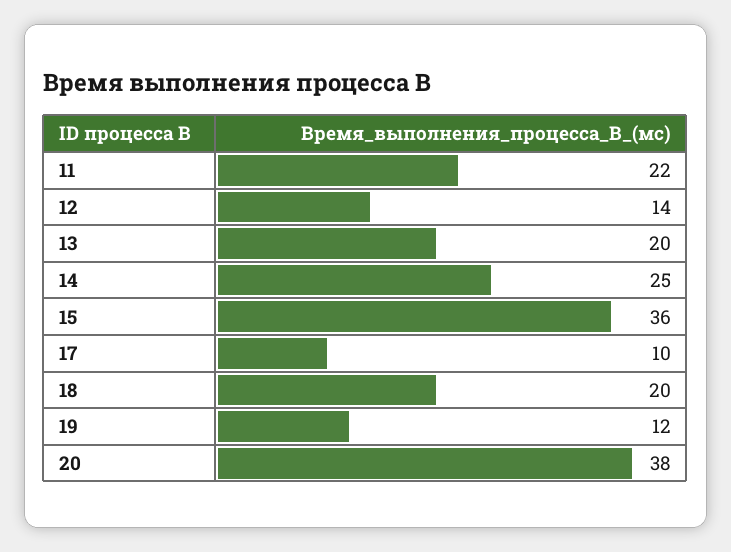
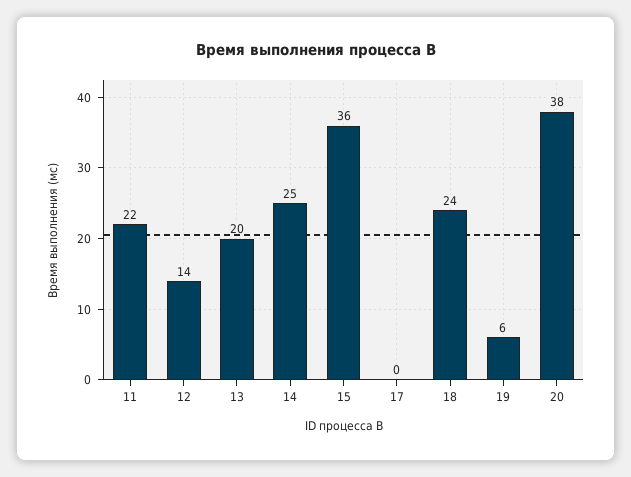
17: 10 -> 0
18: 20 -> 24
19: 12 -> 6

